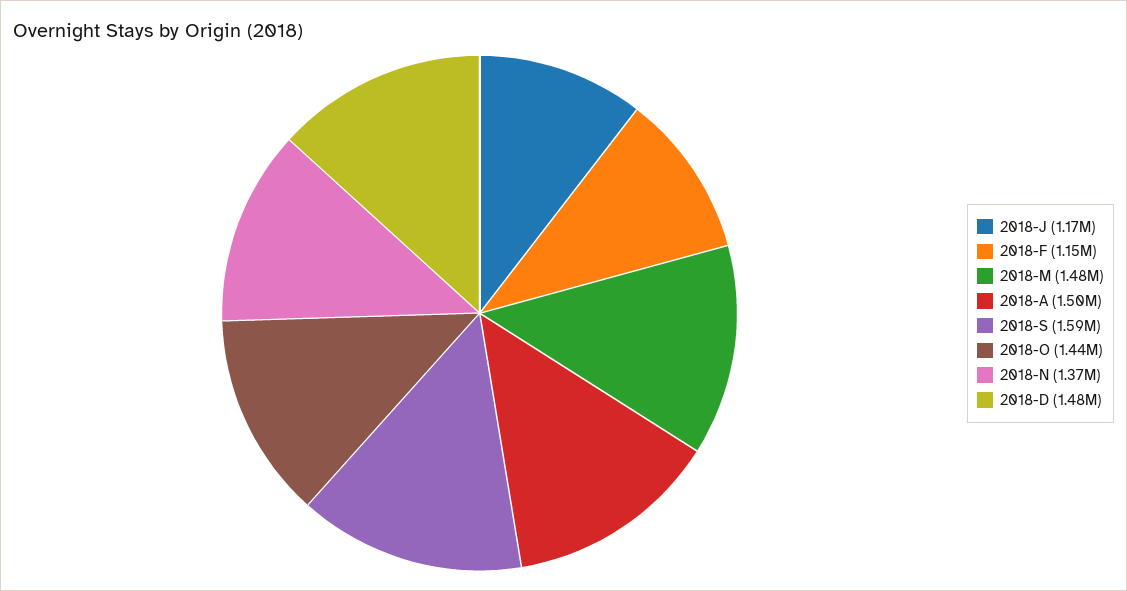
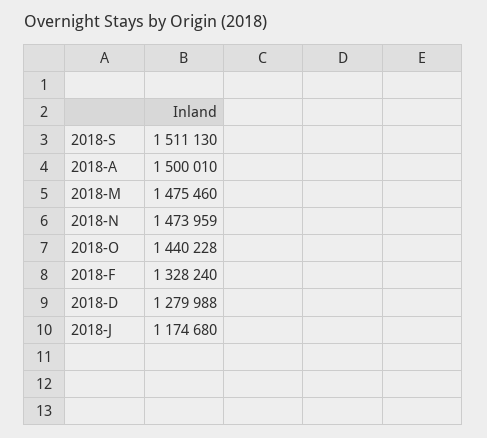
2018-F: 1150000 -> 1328240
2018-S: 1590000 -> 1511130
2018-N: 1370000 -> 1473959
2018-D: 1480000 -> 1279988

